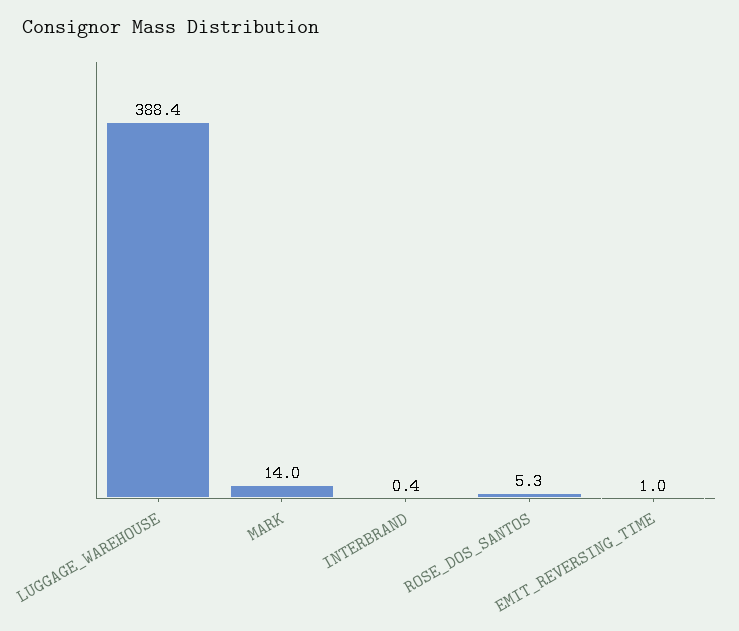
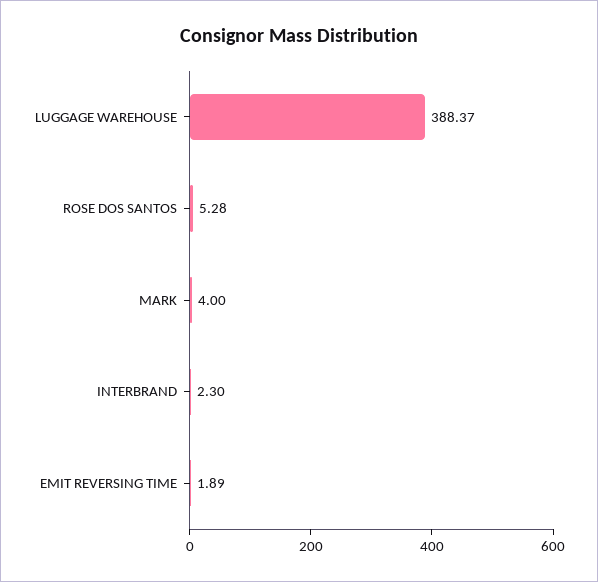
MARK: 14 -> 4
INTERBRAND: 0.4 -> 2.3
EMIT_REVERSING_TIME: 1 -> 1.89

